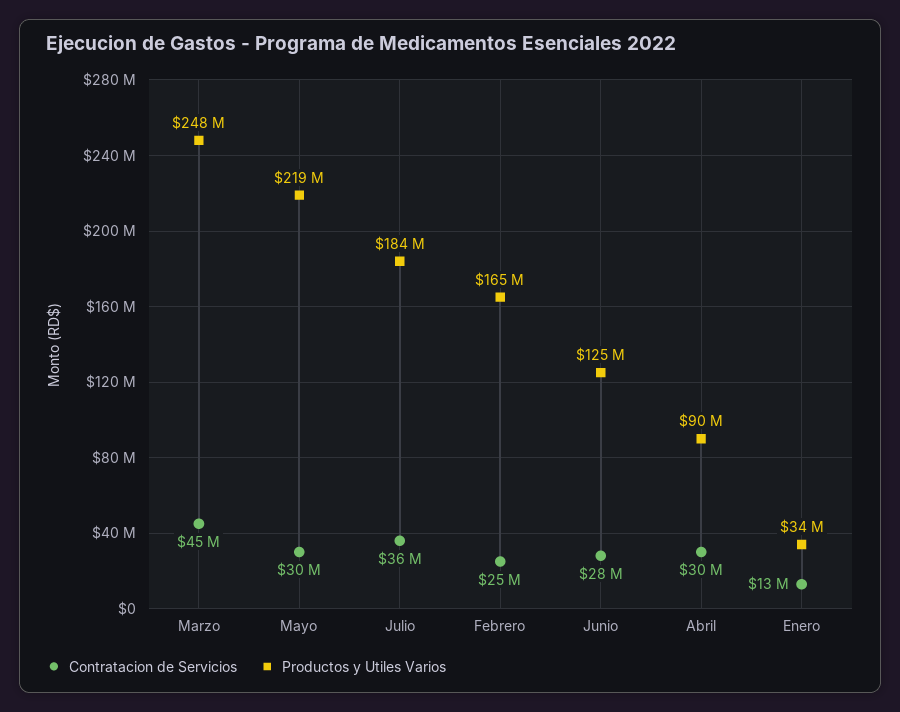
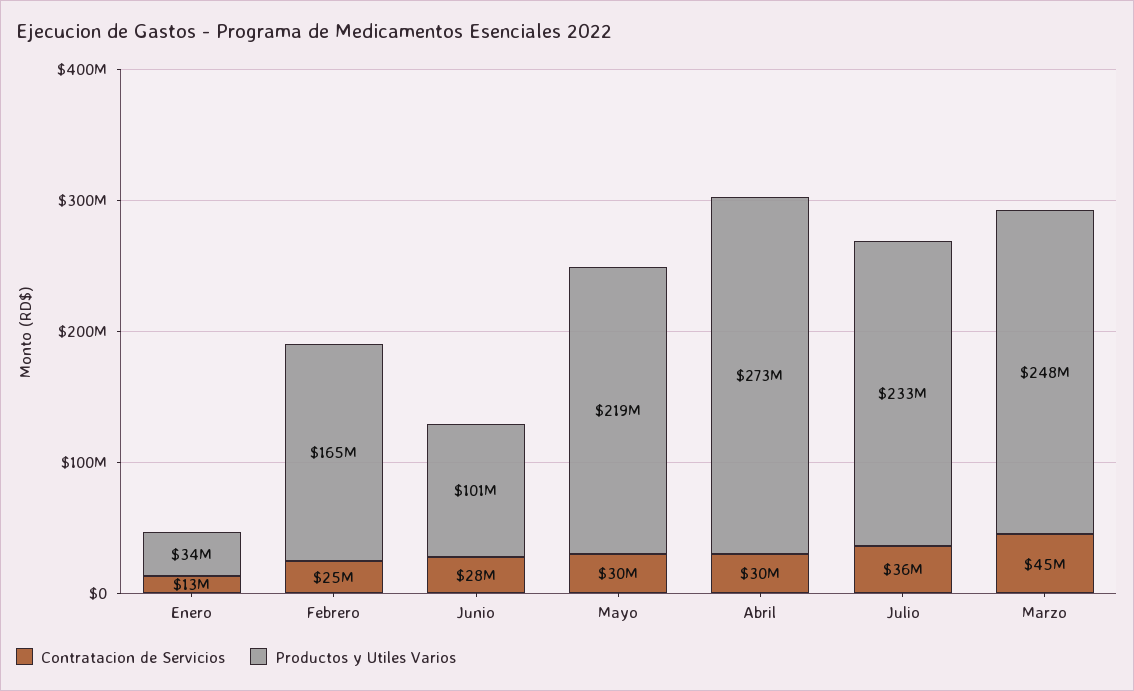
Productos y Utiles Varios, Julio: 184000000 -> 233000000
Productos y Utiles Varios, Junio: 125000000 -> 101000000
Productos y Utiles Varios, Abril: 90000000 -> 273000000

